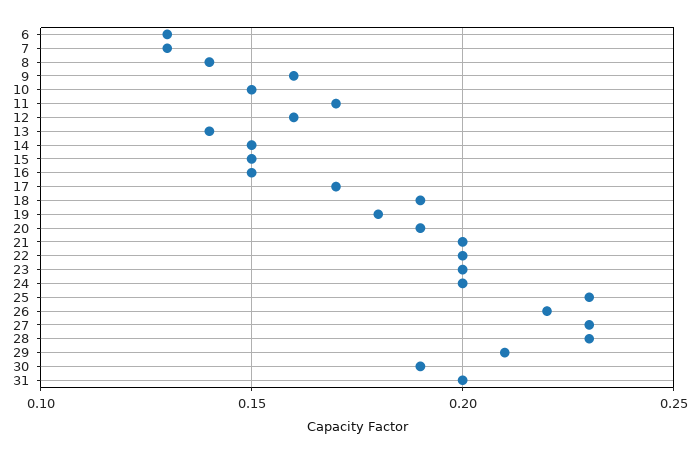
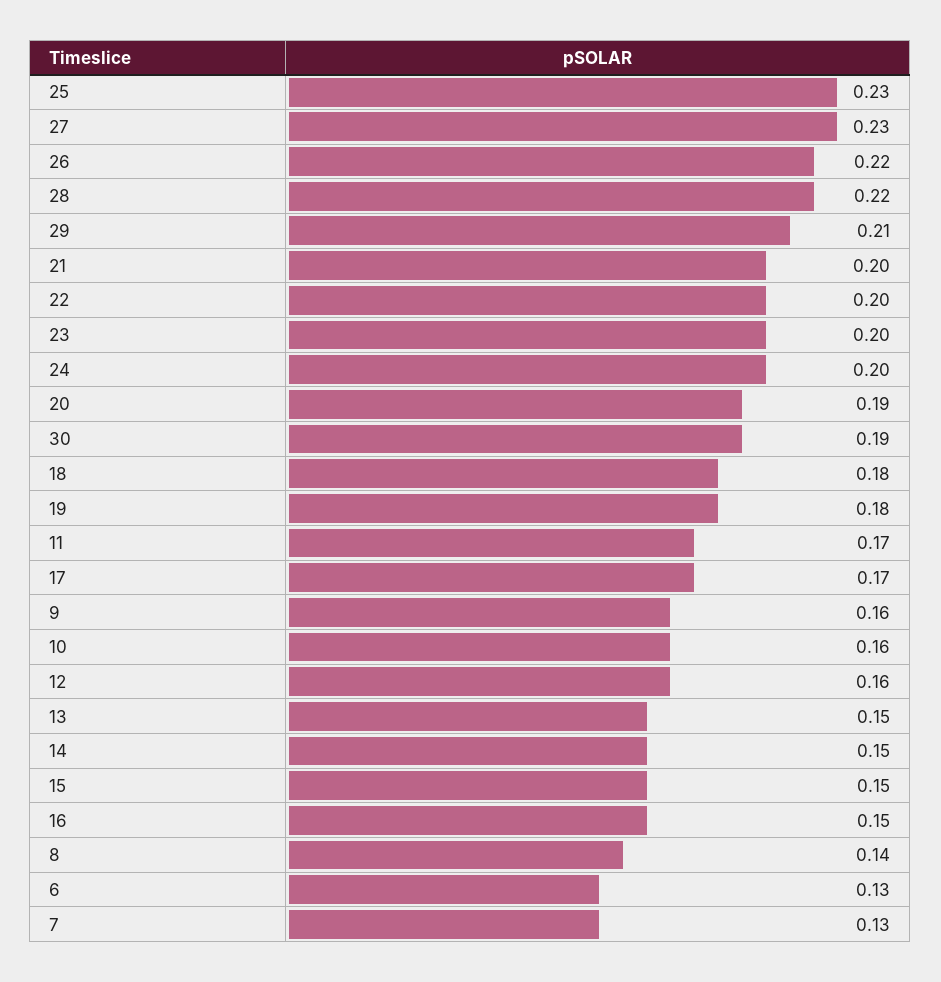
10: 0.15 -> 0.16
13: 0.14 -> 0.15
18: 0.19 -> 0.18
28: 0.23 -> 0.22
31: 0.2 -> none

